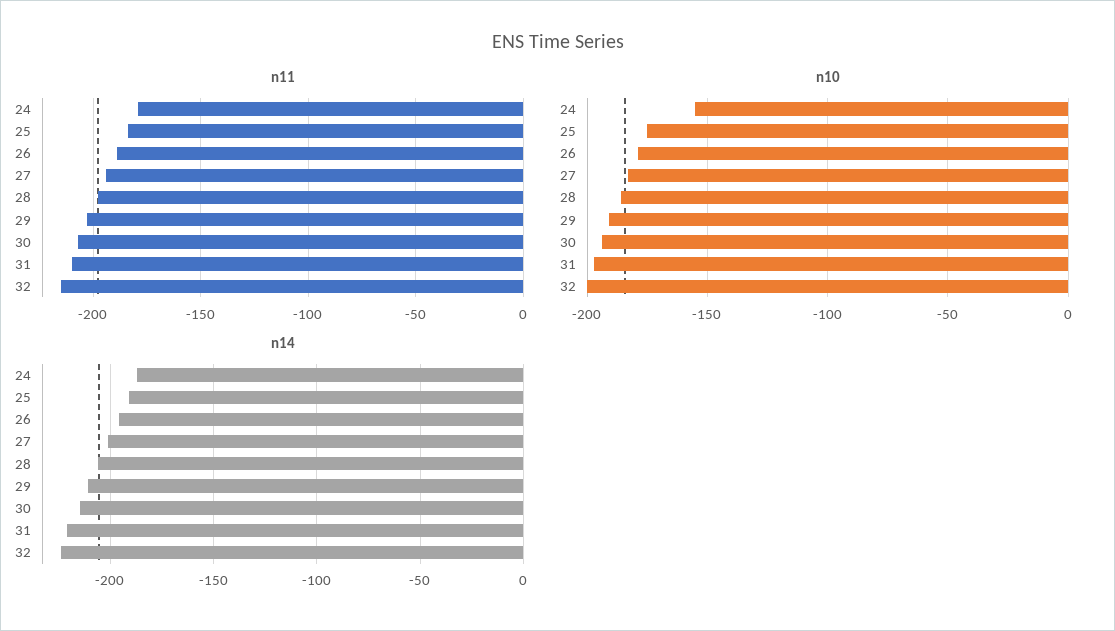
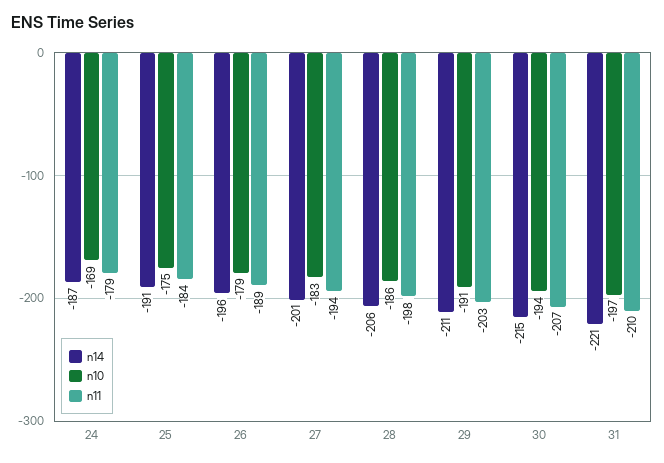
n11, 32: -215 -> none
n10, 24: -155 -> -169
n10, 32: -200 -> none
n14, 32: -225 -> none

